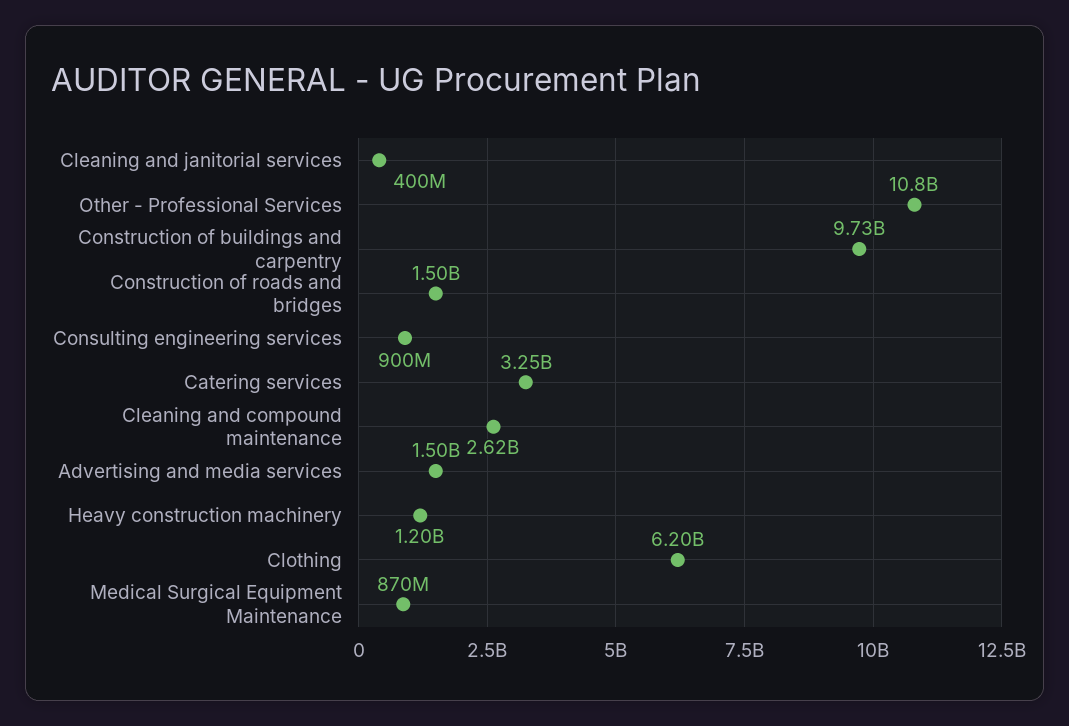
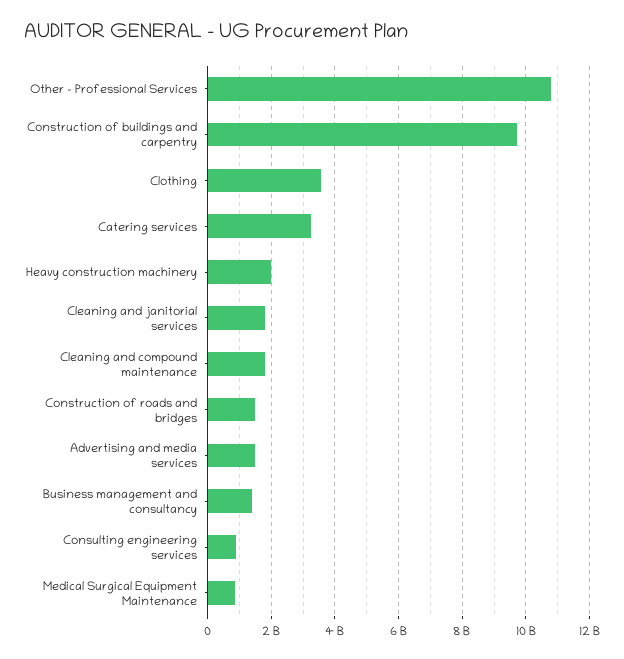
Cleaning and janitorial services: 400000000 -> 1800000000
Cleaning and compound maintenance: 2620000000 -> 1800000000
Heavy construction machinery: 1200000000 -> 2000000000
Clothing: 6200000000 -> 3600000000
Business management and consultancy: none -> 1400000000

